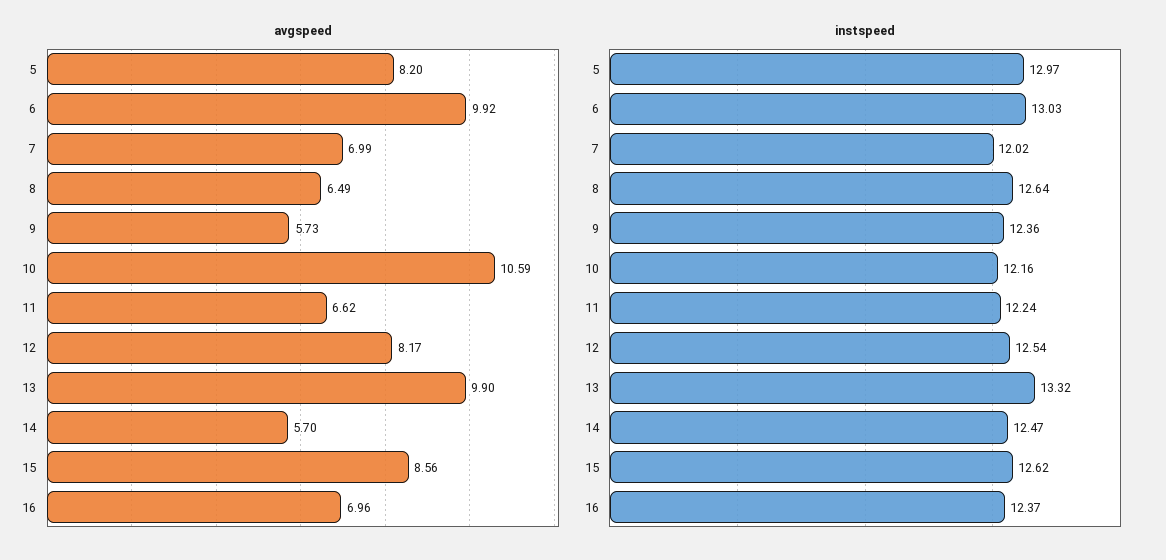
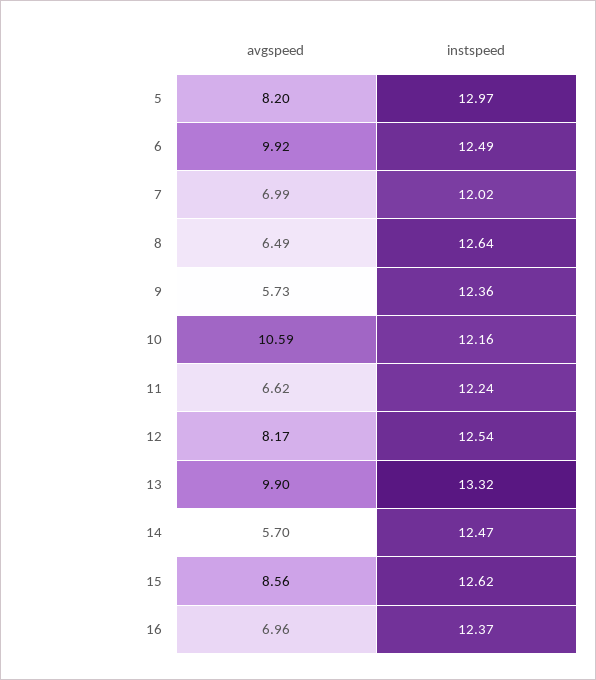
instspeed, 6: 13.03 -> 12.49

